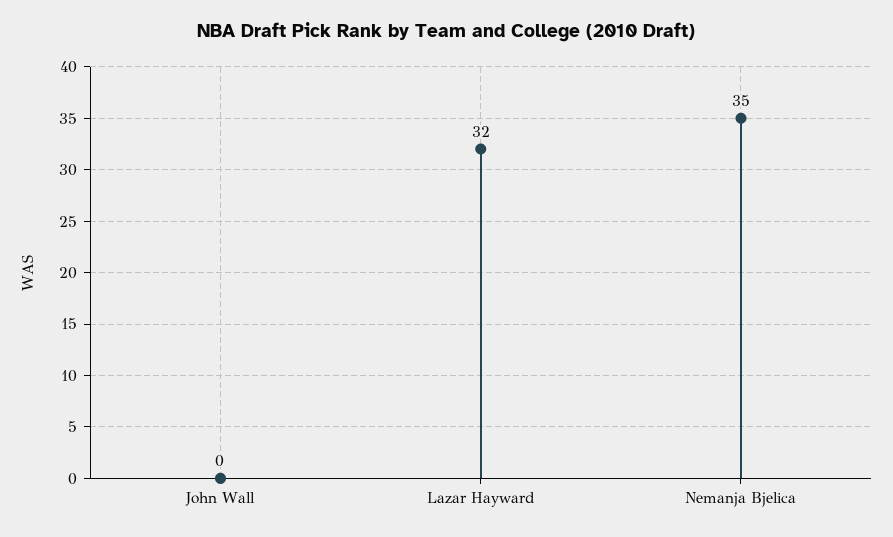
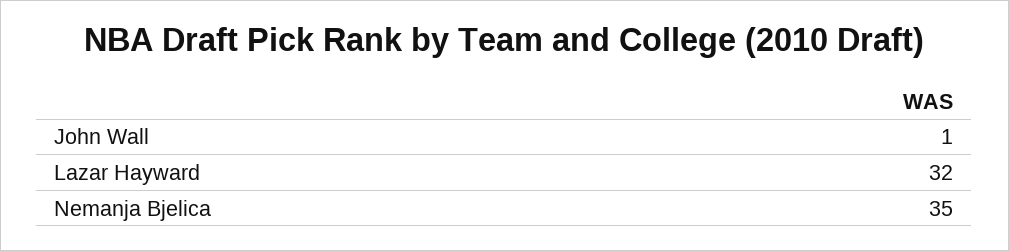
John Wall: 0 -> 1

